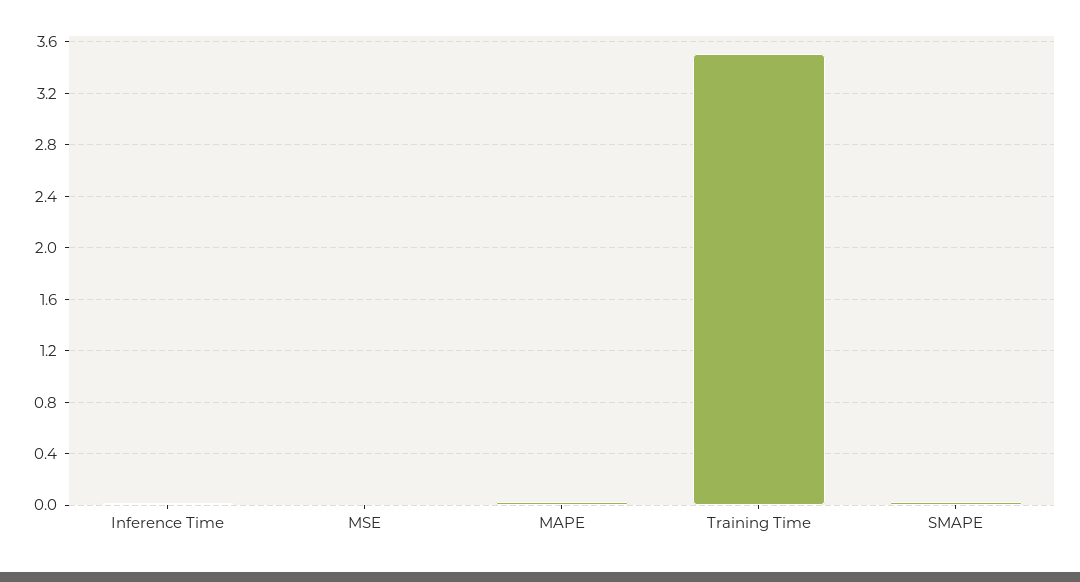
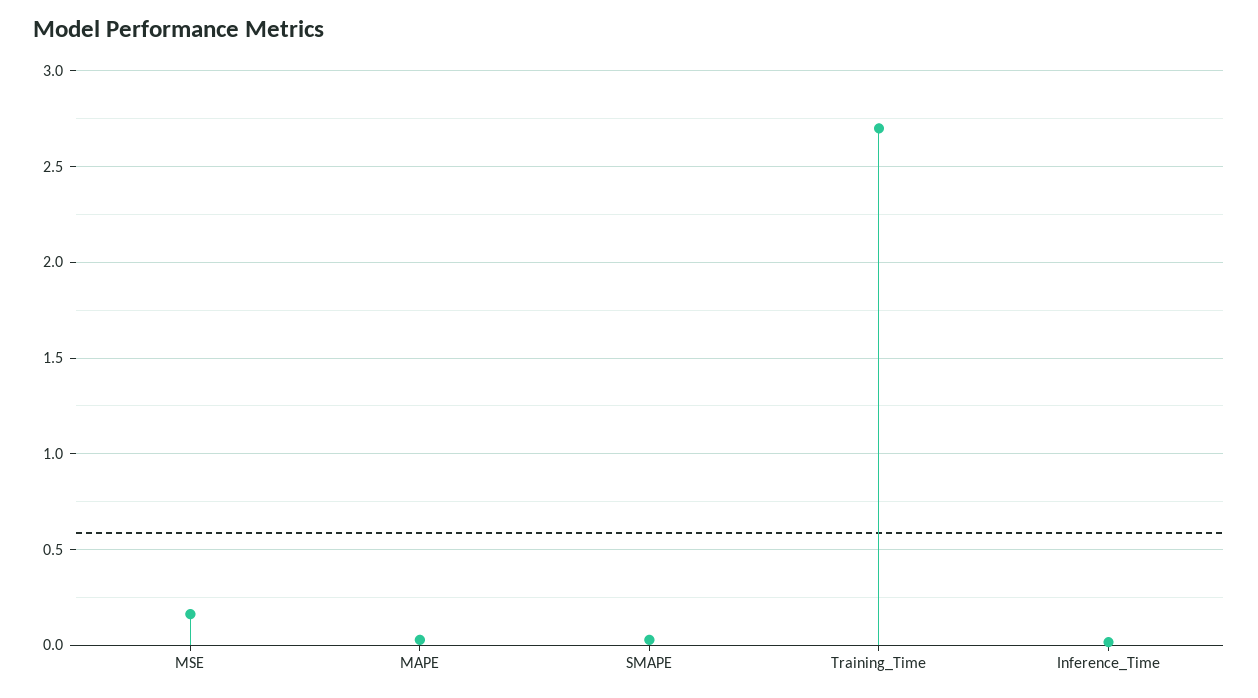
MSE: 0 -> 0.15
Training Time: 3.5 -> 2.7

